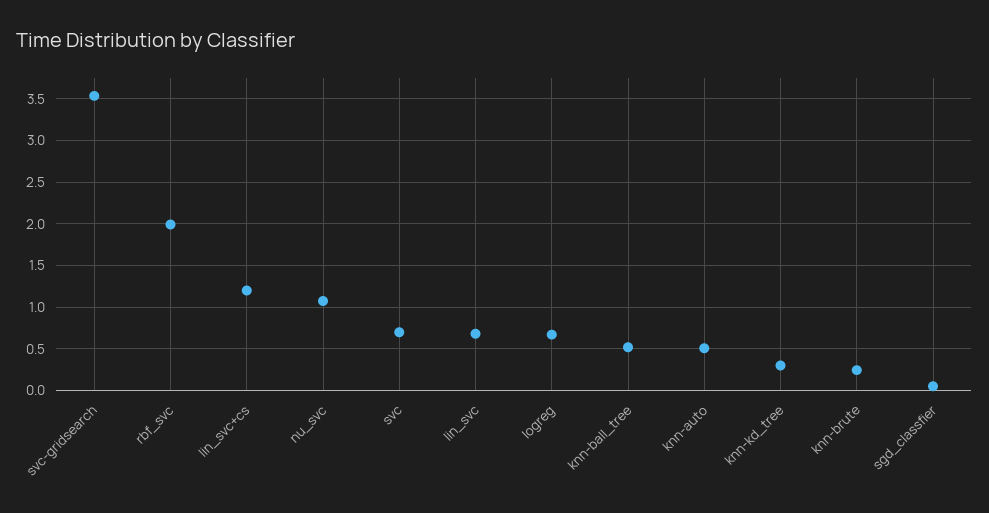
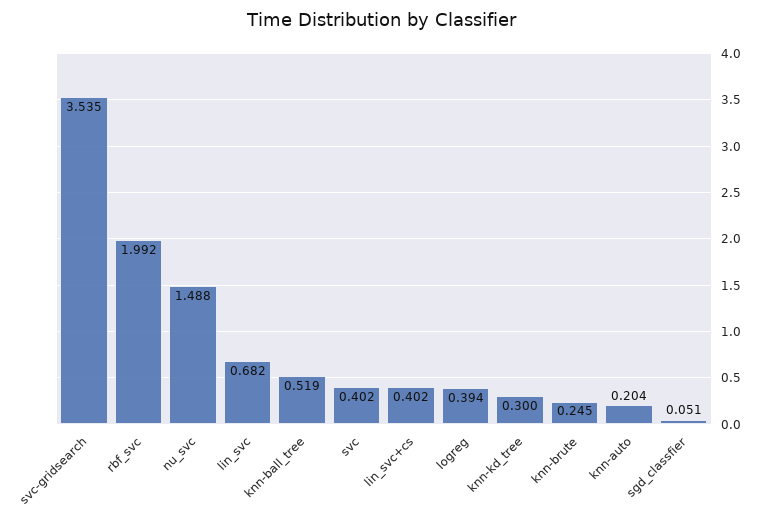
lin_svc+cs: 1.2 -> 0.402
nu_svc: 1.1 -> 1.488
svc: 0.7 -> 0.402
logreg: 0.7 -> 0.394
knn-auto: 0.5 -> 0.204

